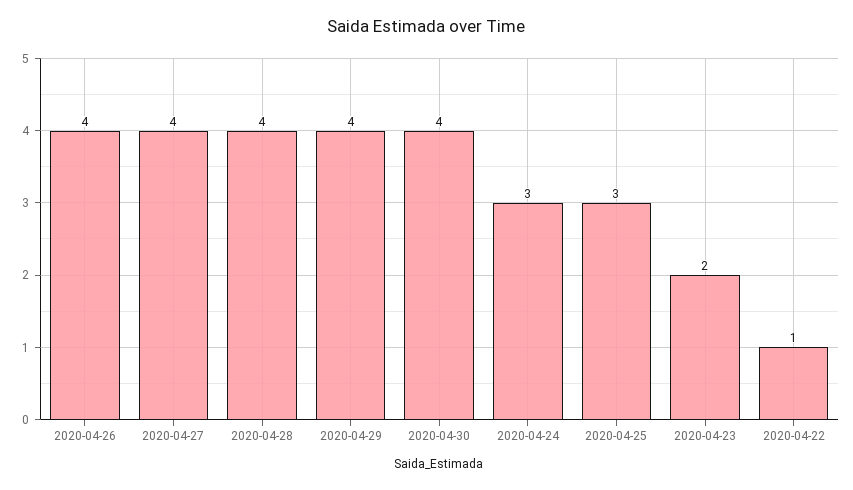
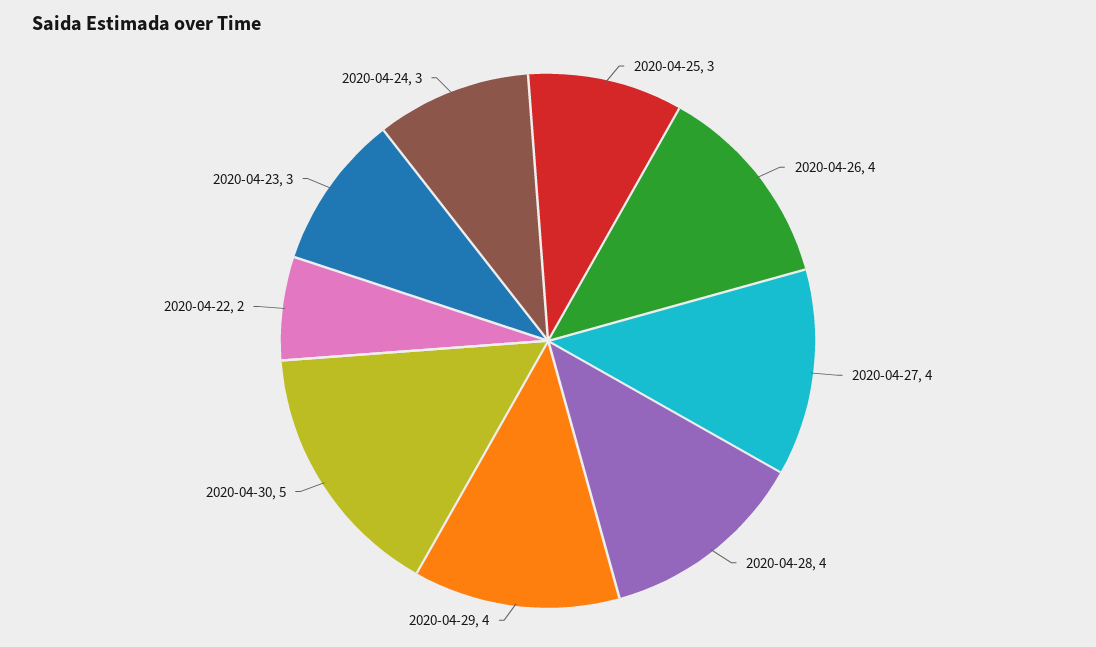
2020-04-30: 4 -> 5
2020-04-23: 2 -> 3
2020-04-22: 1 -> 2

